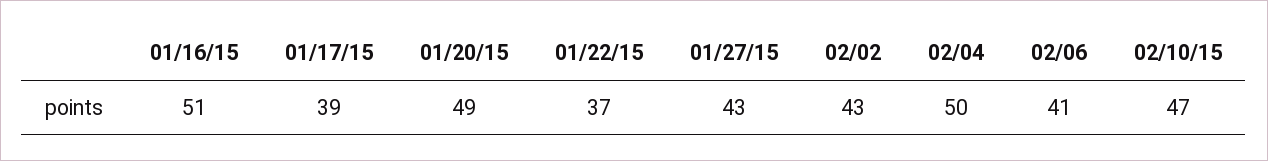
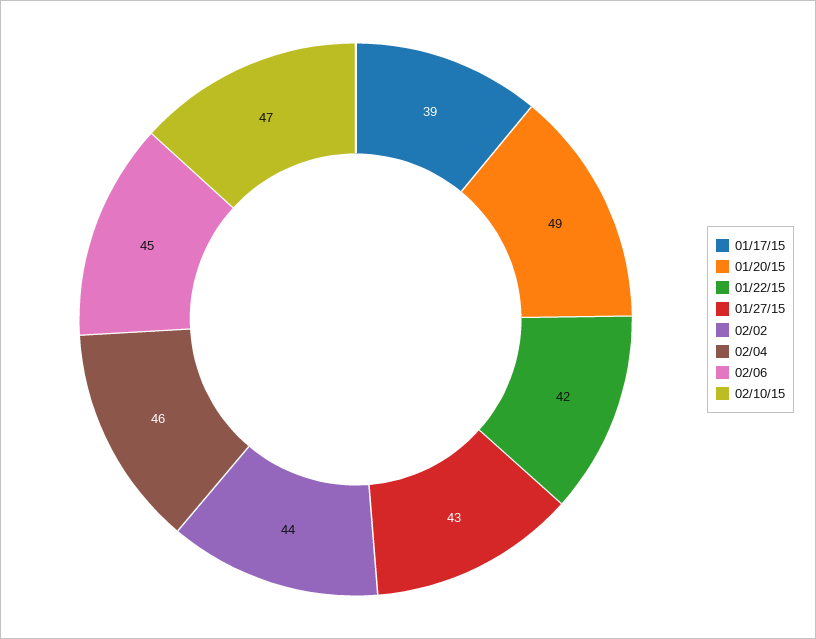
01/16/15: 51 -> none
01/22/15: 37 -> 42
02/02: 43 -> 44
02/04: 50 -> 46
02/06: 41 -> 45

